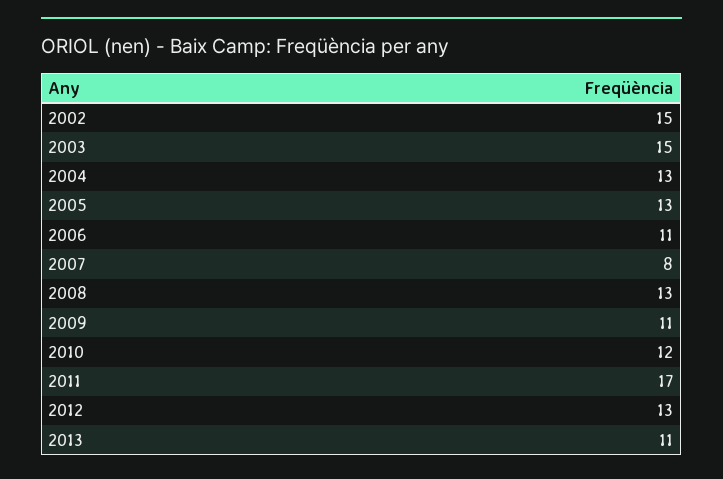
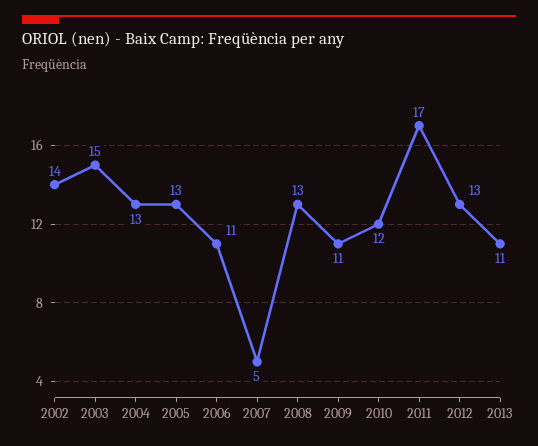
2002: 15 -> 14
2007: 8 -> 5

